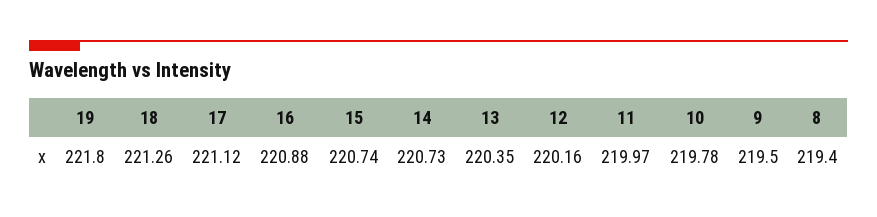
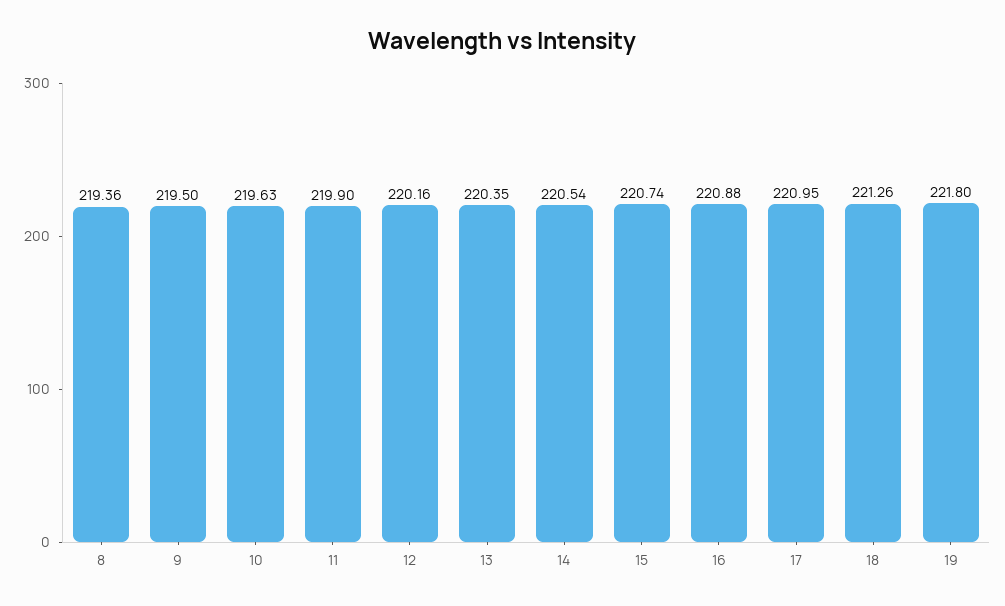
17: 221.12 -> 220.95
14: 220.73 -> 220.54
11: 219.97 -> 219.9
10: 219.78 -> 219.63
8: 219.4 -> 219.36

